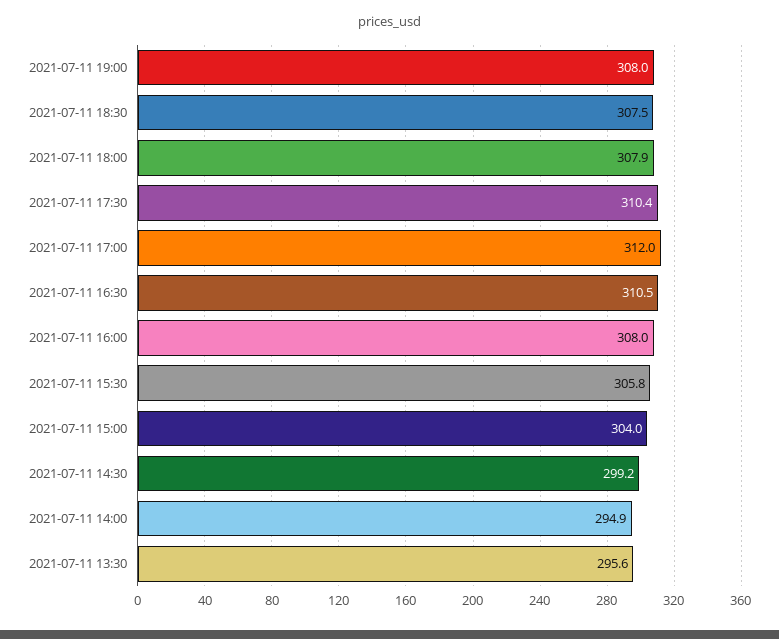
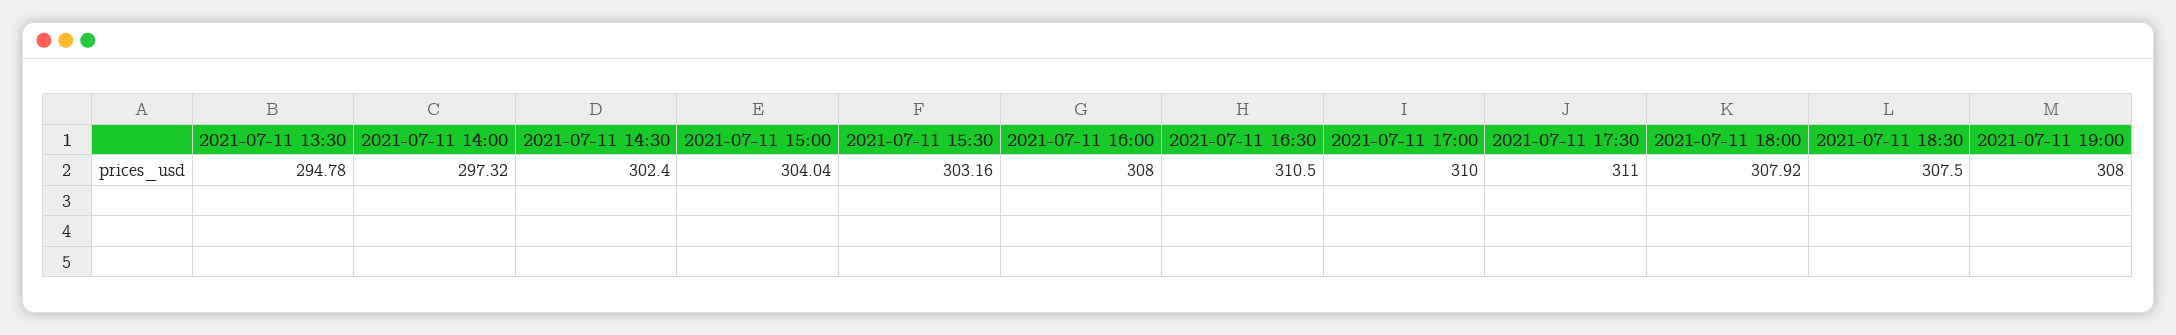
2021-07-11 17:30: 310.4 -> 311
2021-07-11 17:00: 312 -> 310
2021-07-11 15:30: 305.8 -> 303.16
2021-07-11 14:30: 299.2 -> 302.4
2021-07-11 14:00: 294.9 -> 297.32
2021-07-11 13:30: 295.6 -> 294.78

